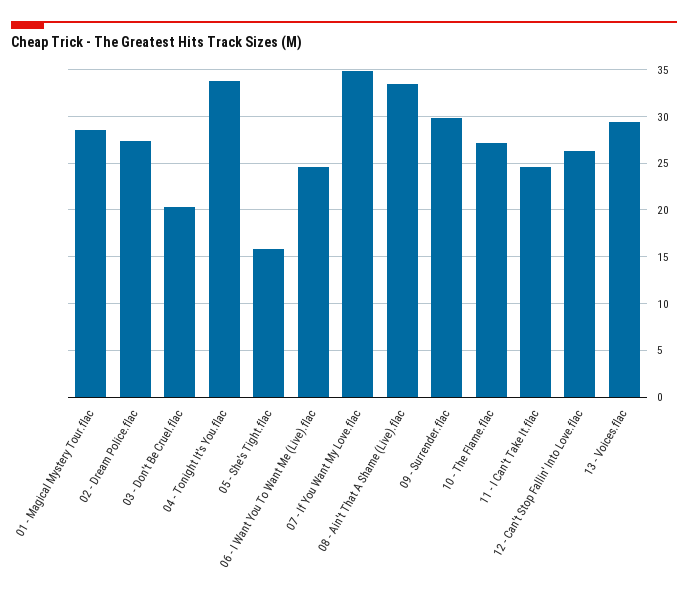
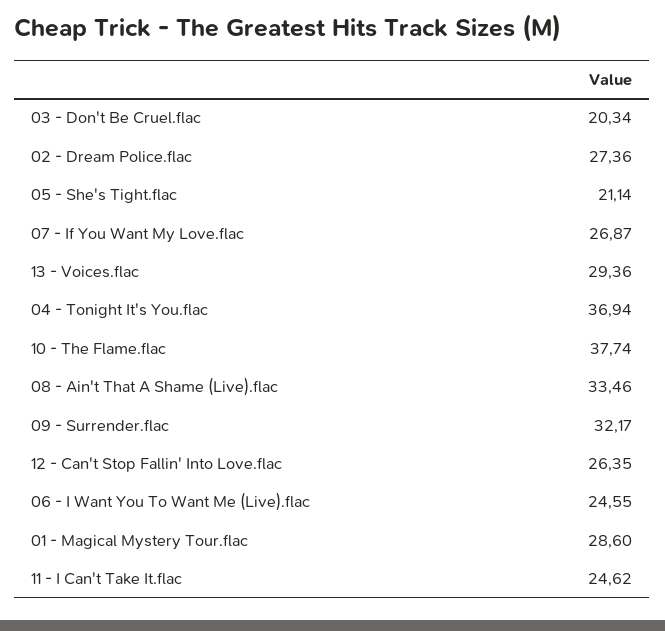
04 - Tonight It's You.flac: 34 -> 36.94
05 - She's Tight.flac: 16 -> 21.14
07 - If You Want My Love.flac: 35 -> 26.87
09 - Surrender.flac: 30 -> 32.17
10 - The Flame.flac: 27 -> 37.74

